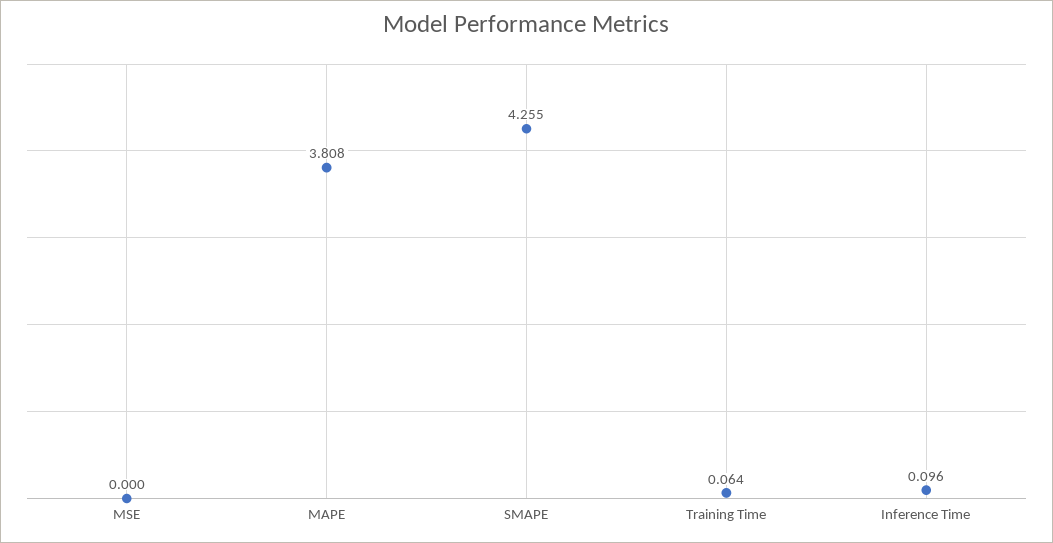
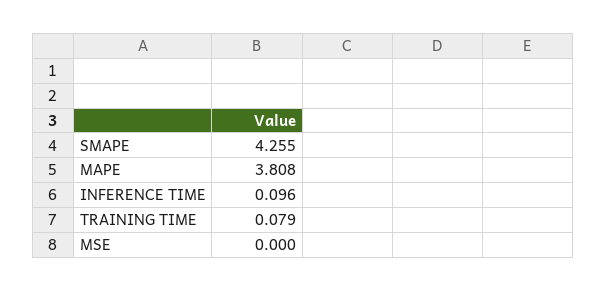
Training Time: 0.064 -> 0.079

